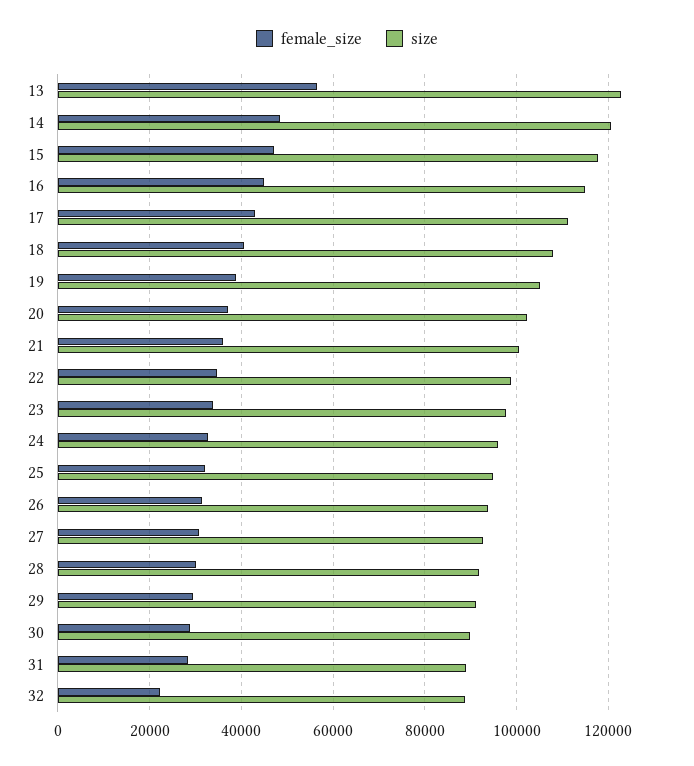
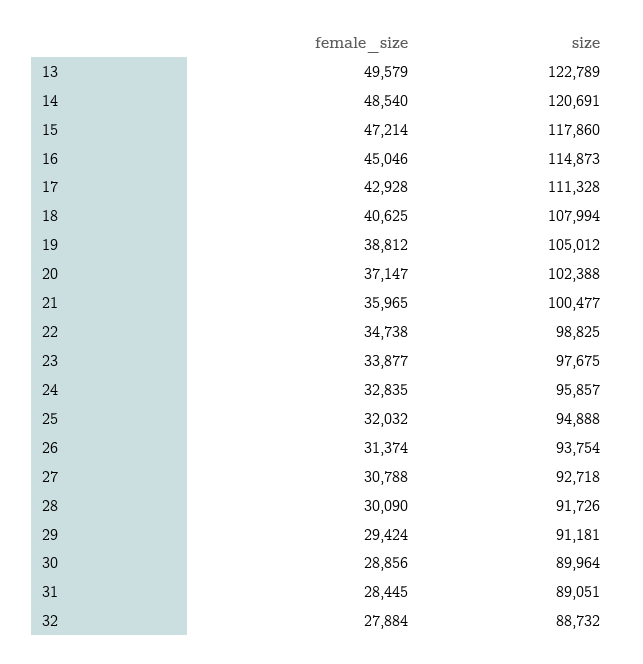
female_size, 13: 56000 -> 49579
female_size, 32: 22000 -> 27884

